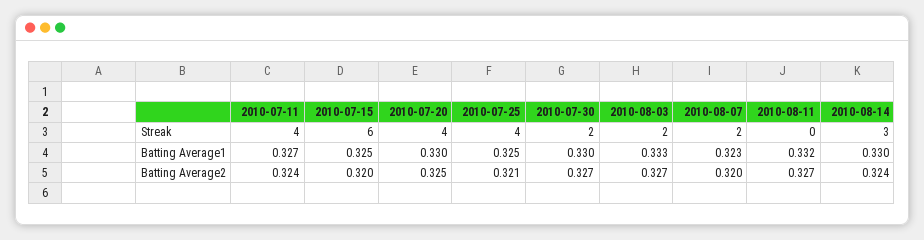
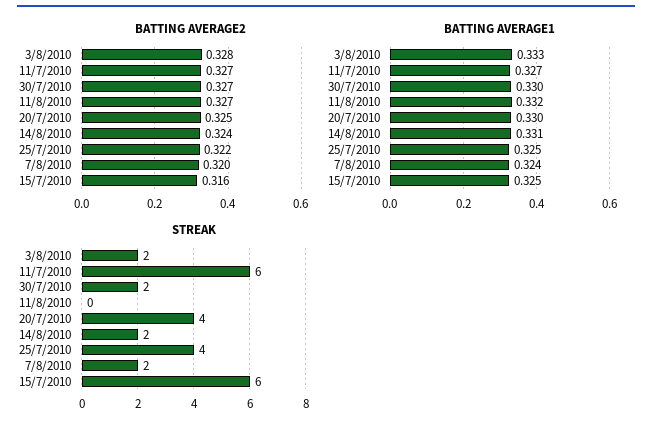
Streak, 2010-07-11: 4 -> 6
Streak, 2010-08-14: 3 -> 2
Batting Average1, 2010-08-07: 0.323 -> 0.324
Batting Average1, 2010-08-14: 0.33 -> 0.331
Batting Average2, 2010-07-11: 0.324 -> 0.327
Batting Average2, 2010-07-15: 0.32 -> 0.316
Batting Average2, 2010-07-25: 0.321 -> 0.322
Batting Average2, 2010-08-03: 0.327 -> 0.328

